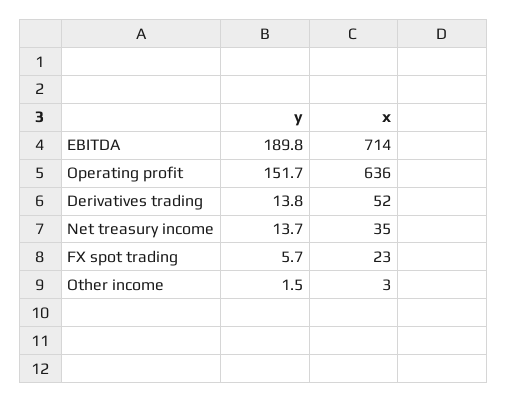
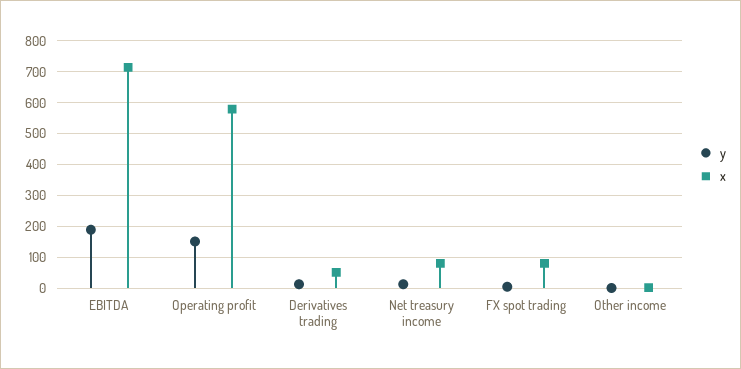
x, Operating profit: 636 -> 580
x, Net treasury income: 35 -> 80
x, FX spot trading: 23 -> 80

